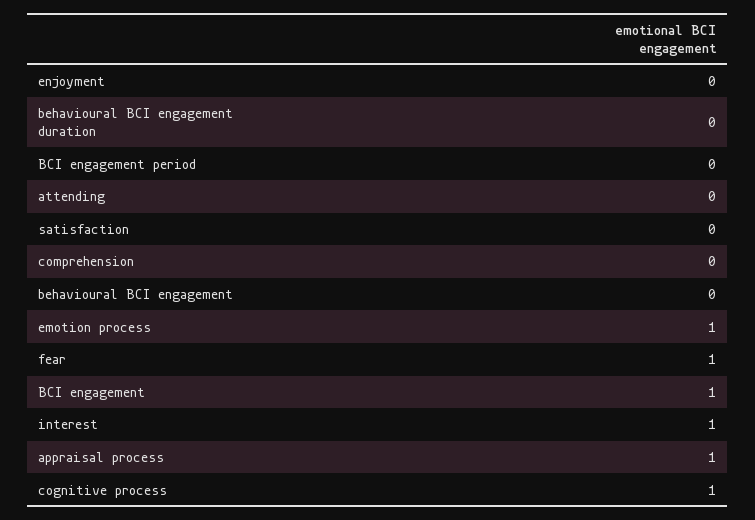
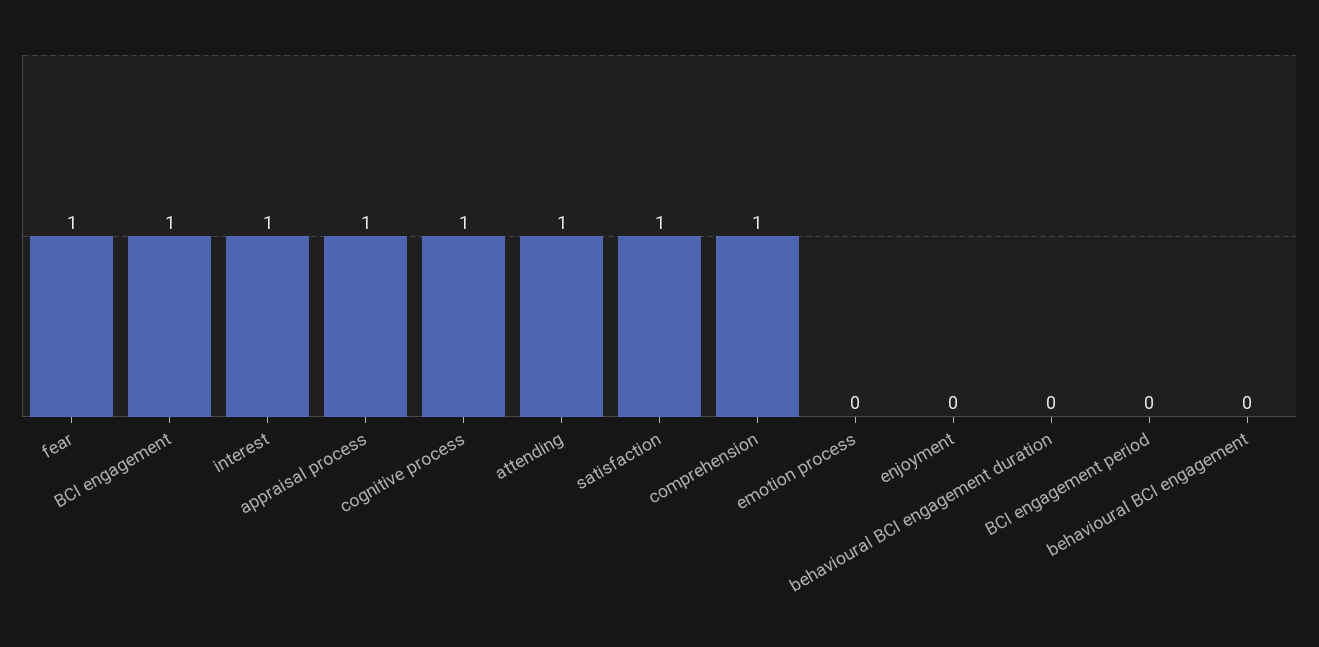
attending: 0 -> 1
satisfaction: 0 -> 1
comprehension: 0 -> 1
emotion process: 1 -> 0

